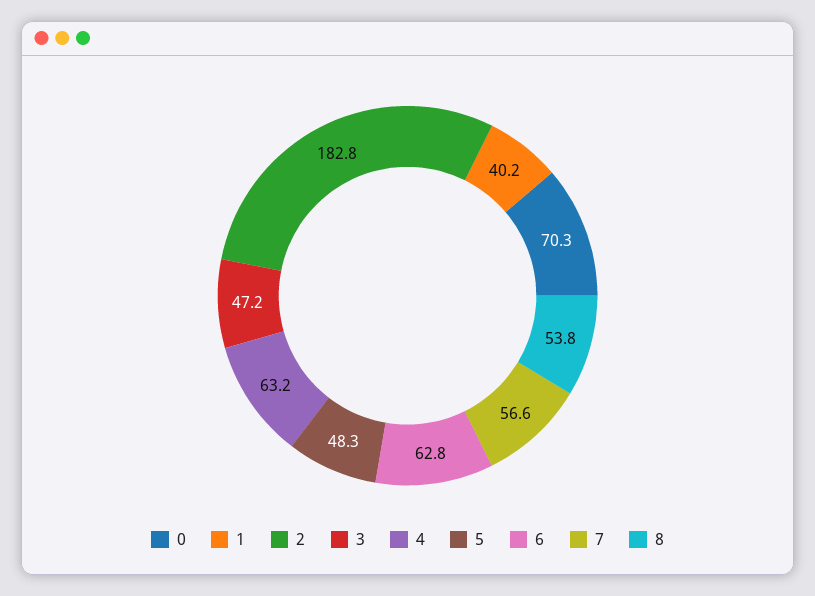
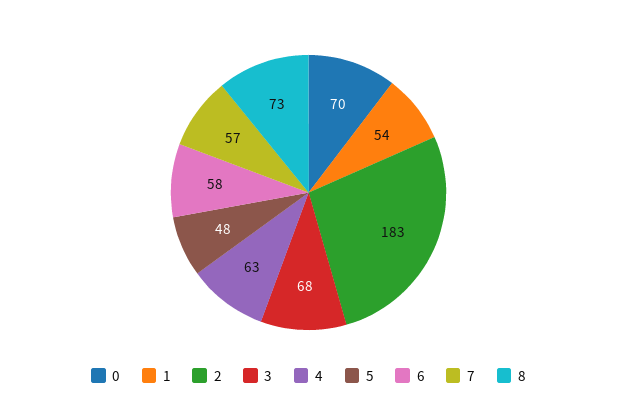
1: 40.2 -> 54
3: 47.2 -> 68
6: 62.8 -> 58
8: 53.8 -> 73

